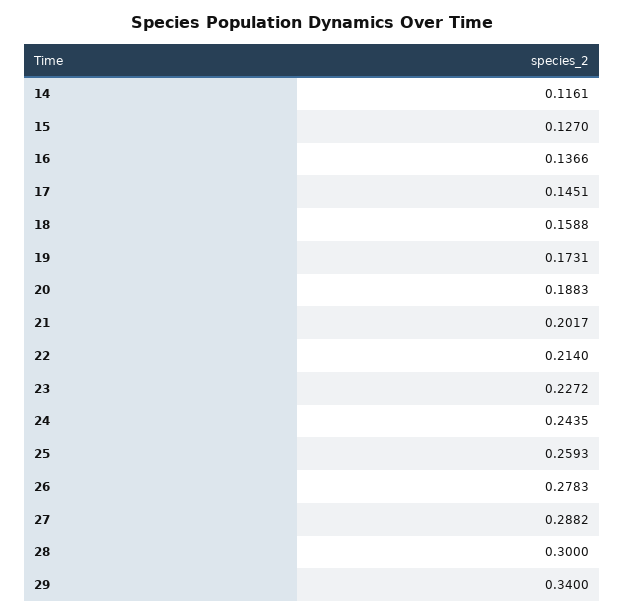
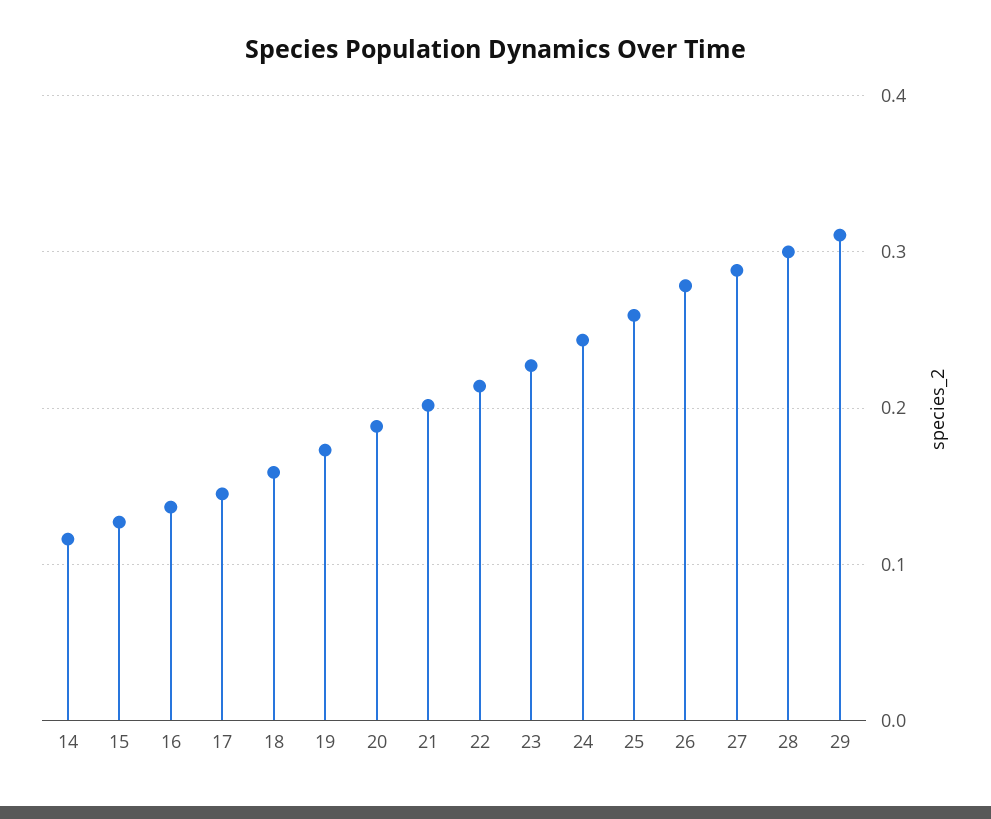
29: 0.34 -> 0.31

